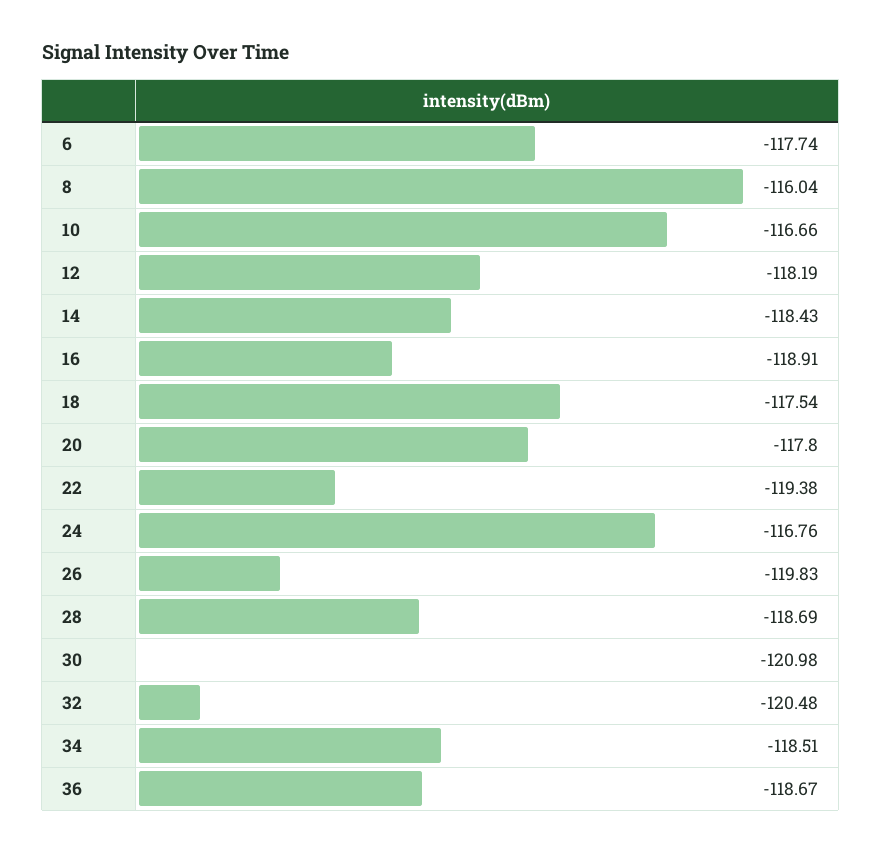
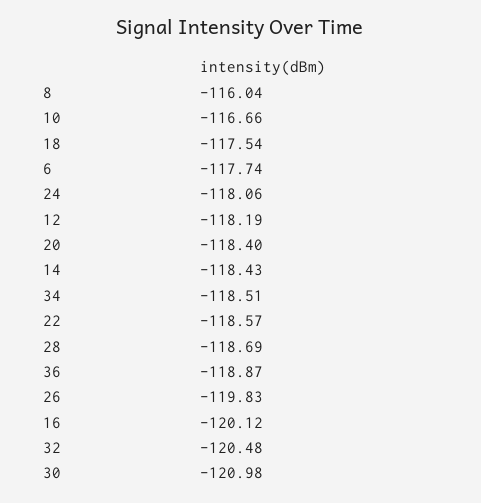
16: -118.91 -> -120.12
20: -117.8 -> -118.4
22: -119.38 -> -118.57
24: -116.76 -> -118.06
36: -118.67 -> -118.87

